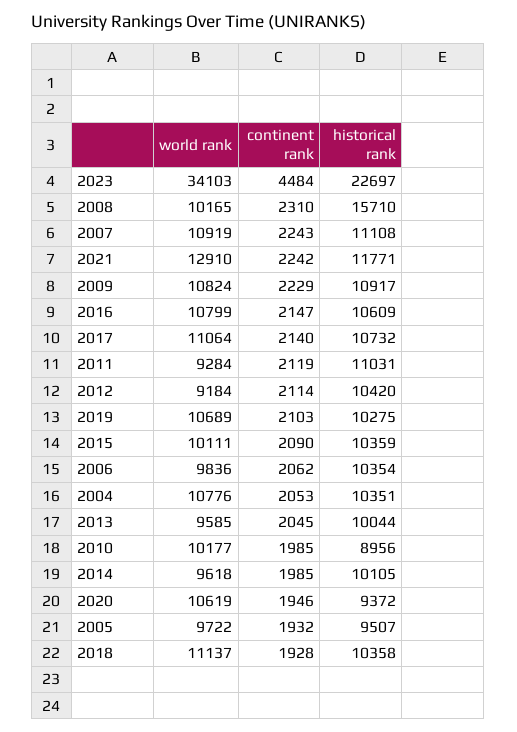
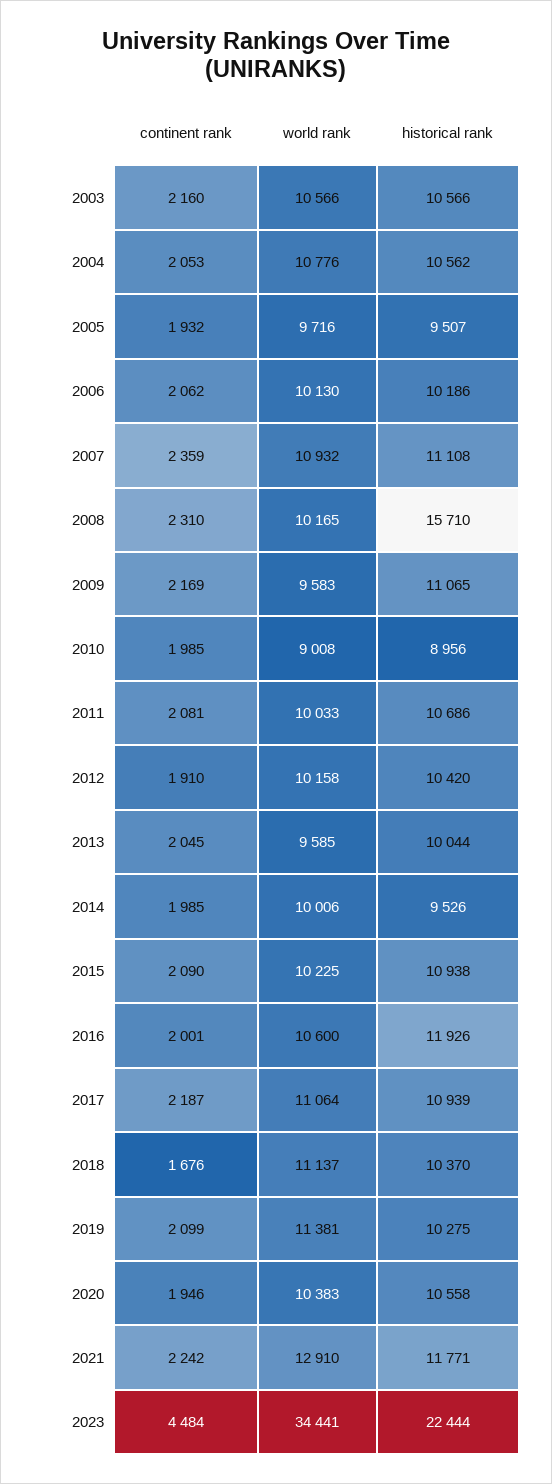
world rank, 2023: 34103 -> 34441
historical rank, 2023: 22697 -> 22444
world rank, 2007: 10919 -> 10932
continent rank, 2007: 2243 -> 2359
world rank, 2009: 10824 -> 9583
continent rank, 2009: 2229 -> 2169
historical rank, 2009: 10917 -> 11065
world rank, 2016: 10799 -> 10600
continent rank, 2016: 2147 -> 2001
historical rank, 2016: 10609 -> 11926
continent rank, 2017: 2140 -> 2187
historical rank, 2017: 10732 -> 10939
world rank, 2011: 9284 -> 10033
continent rank, 2011: 2119 -> 2081
historical rank, 2011: 11031 -> 10686
world rank, 2012: 9184 -> 10158
continent rank, 2012: 2114 -> 1910
world rank, 2019: 10689 -> 11381
continent rank, 2019: 2103 -> 2099
world rank, 2015: 10111 -> 10225
historical rank, 2015: 10359 -> 10938
world rank, 2006: 9836 -> 10130
historical rank, 2006: 10354 -> 10186
historical rank, 2004: 10351 -> 10562
world rank, 2010: 10177 -> 9008
world rank, 2014: 9618 -> 10006
historical rank, 2014: 10105 -> 9526
world rank, 2020: 10619 -> 10383
historical rank, 2020: 9372 -> 10558
world rank, 2005: 9722 -> 9716
continent rank, 2018: 1928 -> 1676
historical rank, 2018: 10358 -> 10370
continent rank, 2003: none -> 2160
world rank, 2003: none -> 10566
historical rank, 2003: none -> 10566

